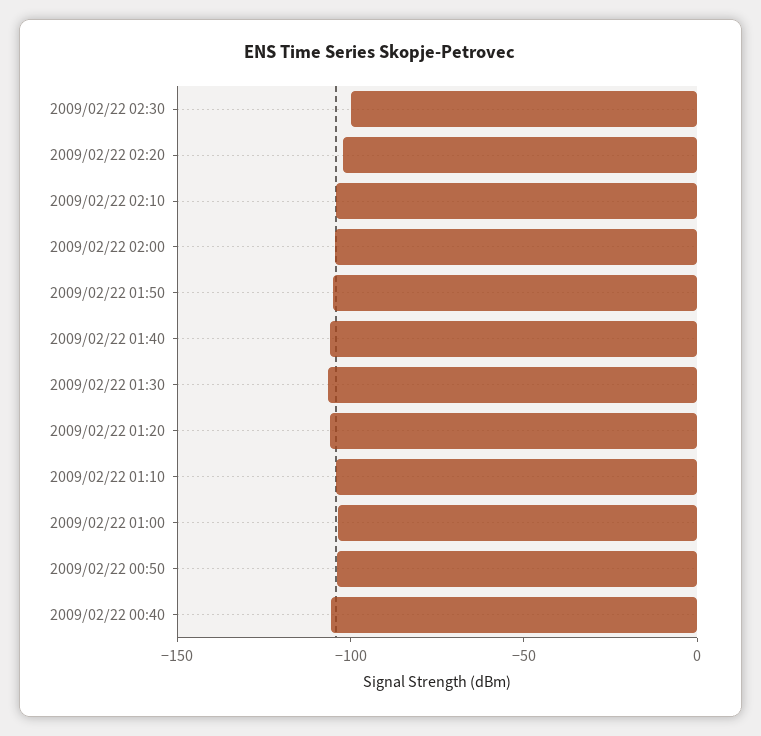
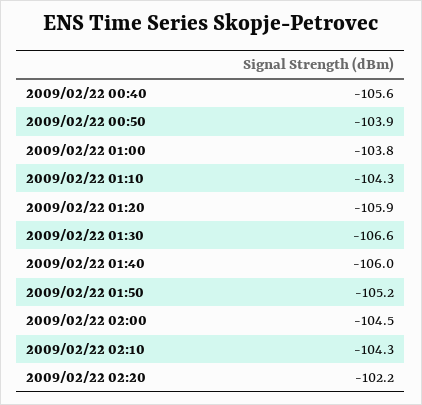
2009/02/22 02:30: -100 -> none

